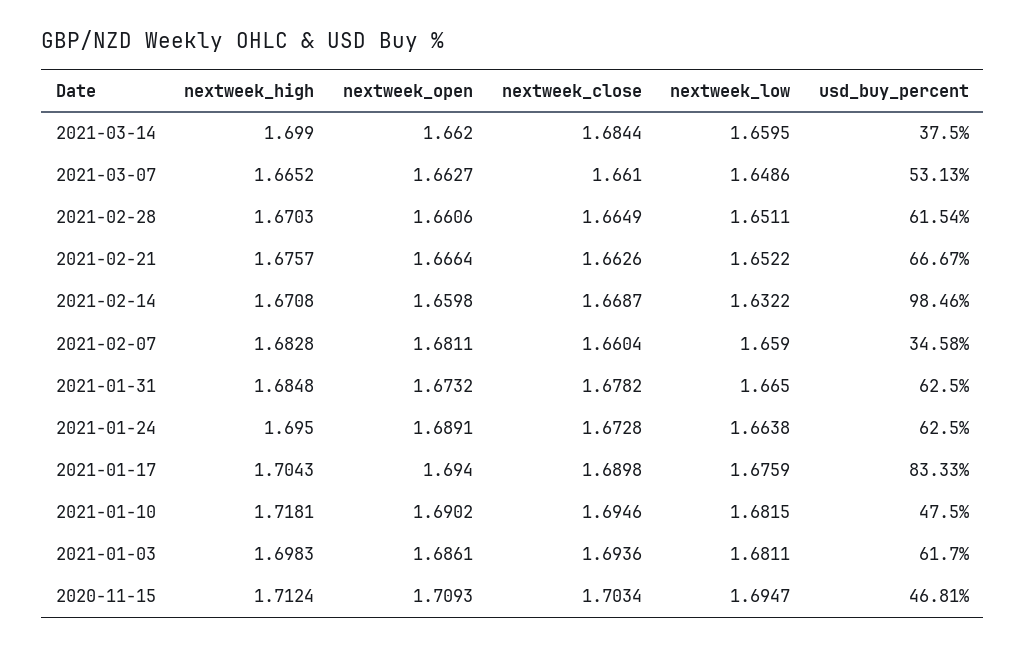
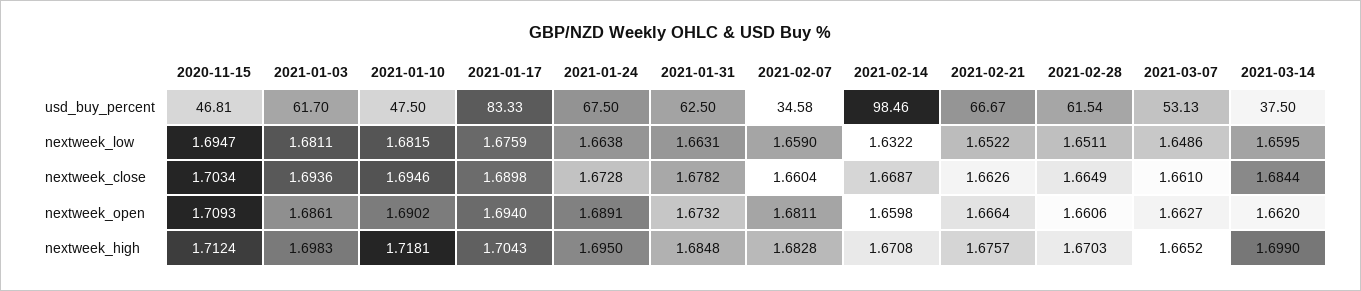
nextweek_low, 2021-01-31: 1.665 -> 1.6631
usd_buy_percent, 2021-01-24: 62.5 -> 67.5

